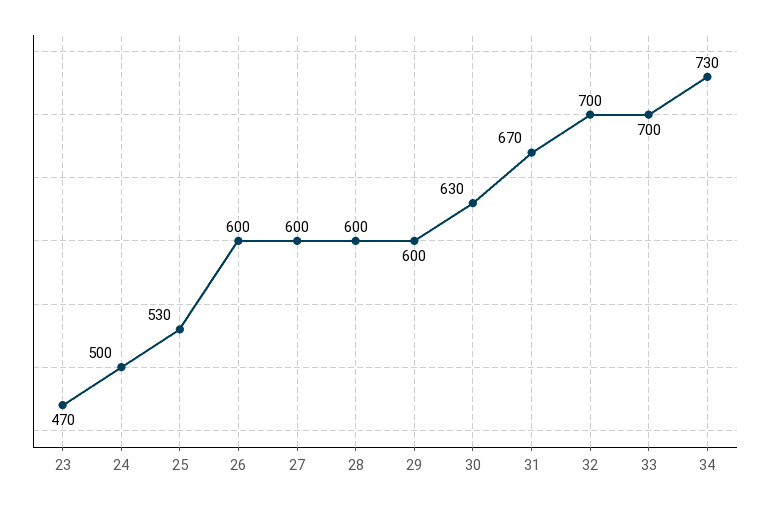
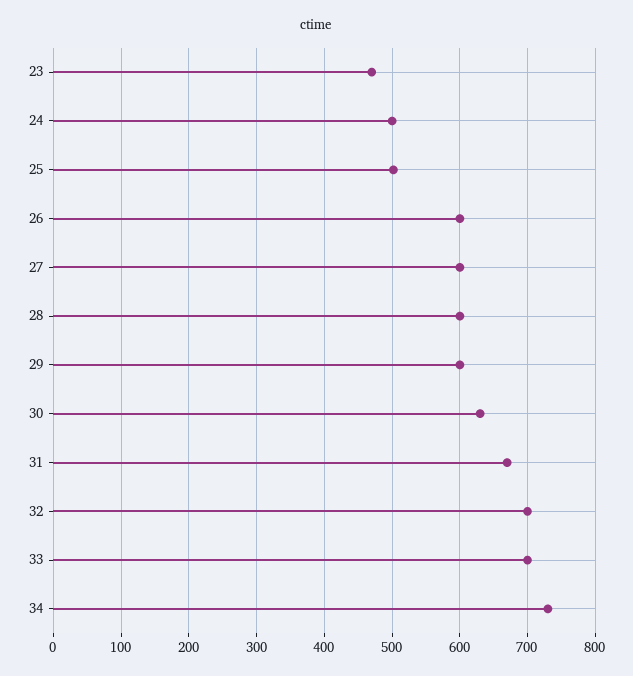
25: 530 -> 500

